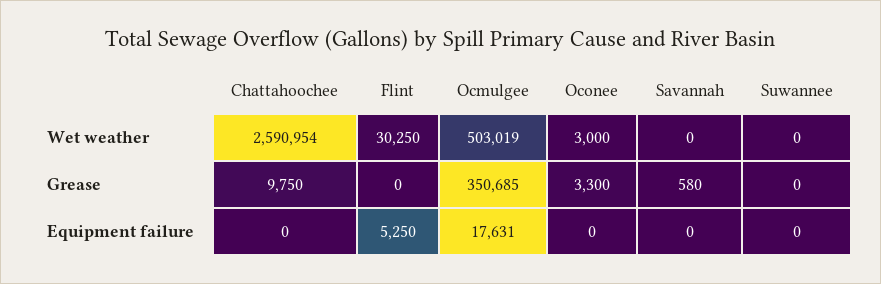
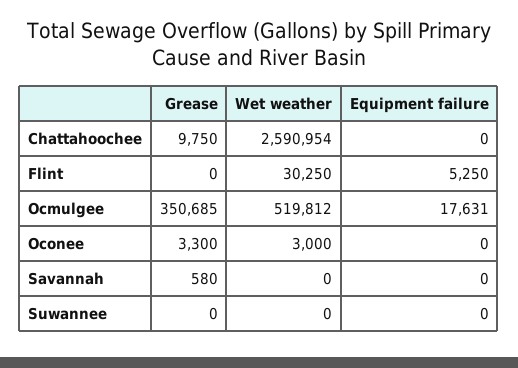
Ocmulgee, Wet weather: 503019 -> 519812

